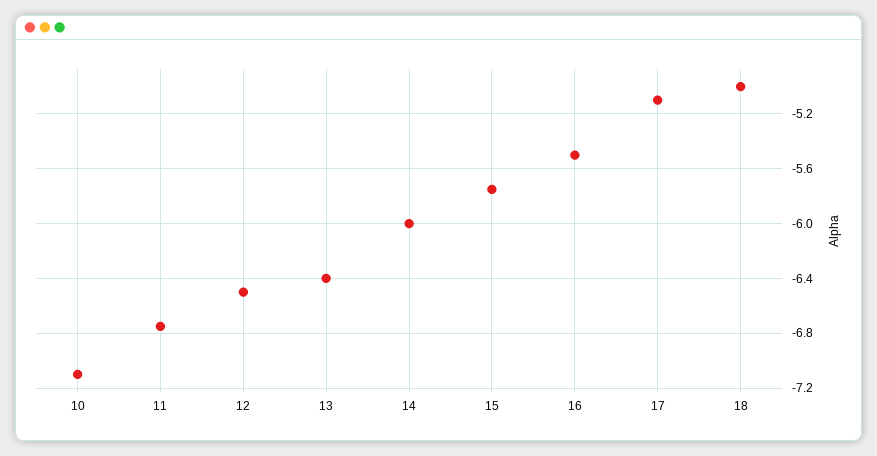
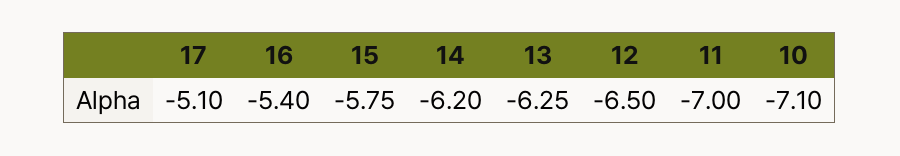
11: -6.75 -> -7
13: -6.4 -> -6.25
14: -6 -> -6.2
16: -5.5 -> -5.4
18: -5 -> none

